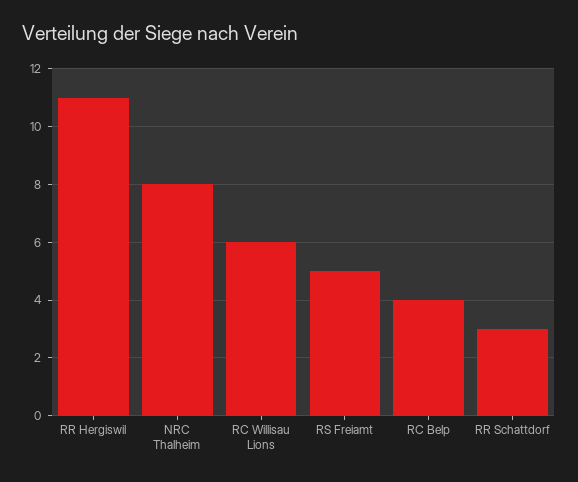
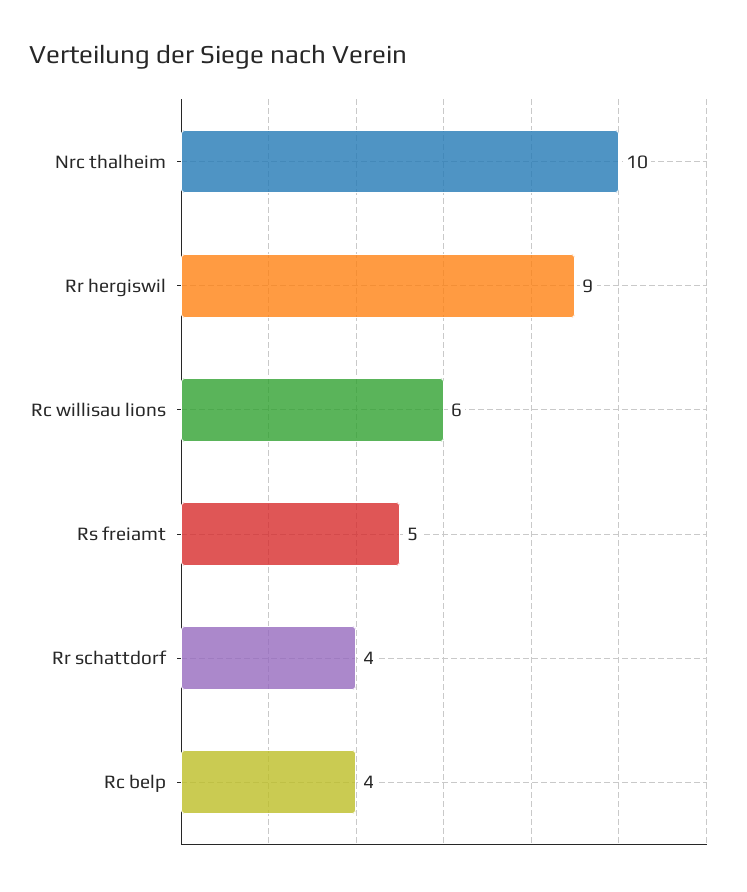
RR Hergiswil: 11 -> 9
NRC Thalheim: 8 -> 10
RR Schattdorf: 3 -> 4

